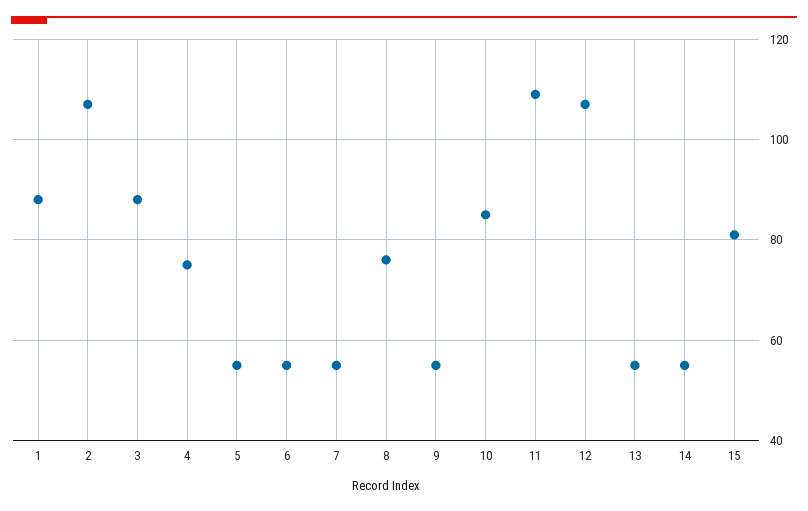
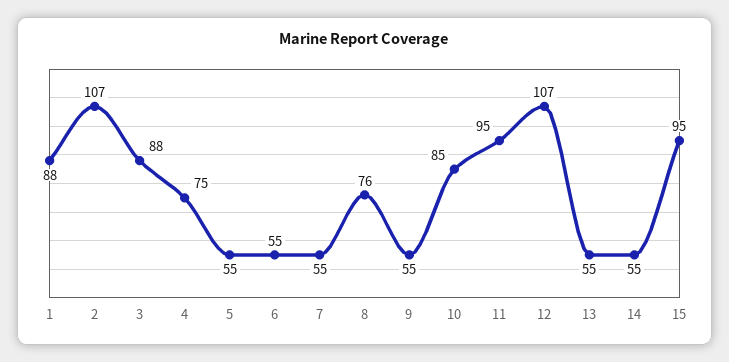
11: 110 -> 95
15: 80 -> 95

